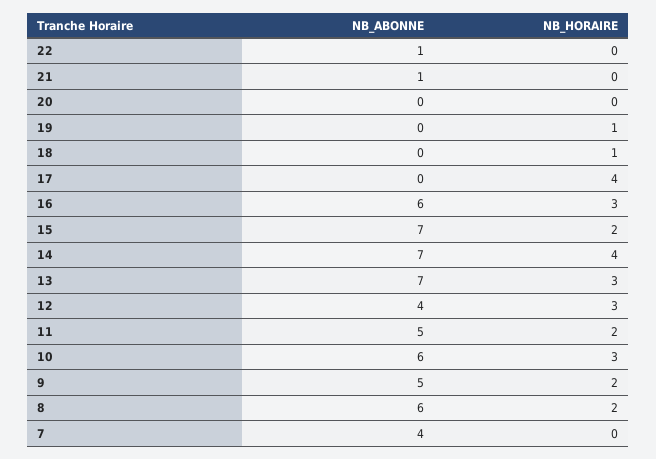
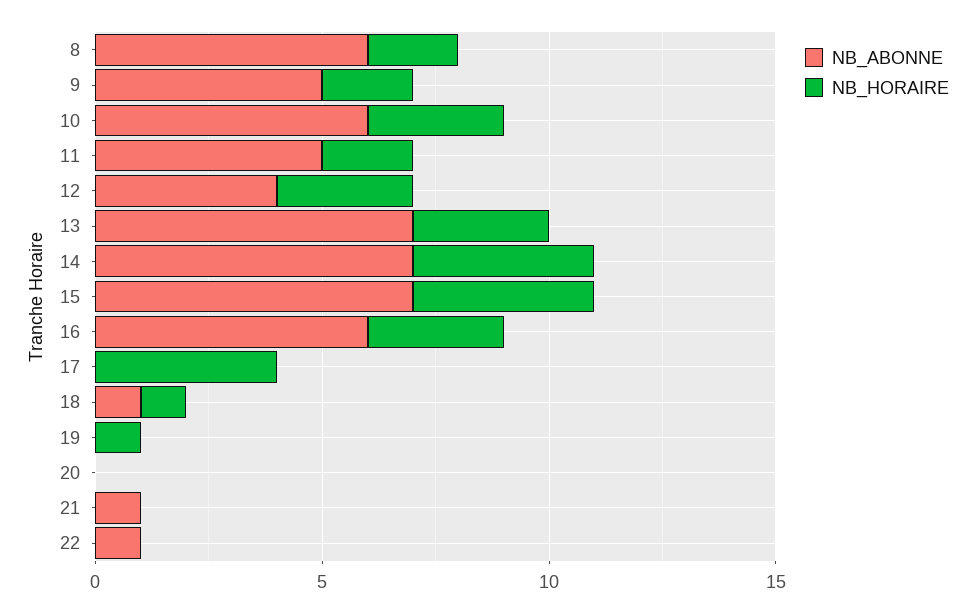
NB_ABONNE, 18: 0 -> 1
NB_HORAIRE, 15: 2 -> 4
NB_ABONNE, 7: 4 -> none
NB_HORAIRE, 7: 0 -> none

